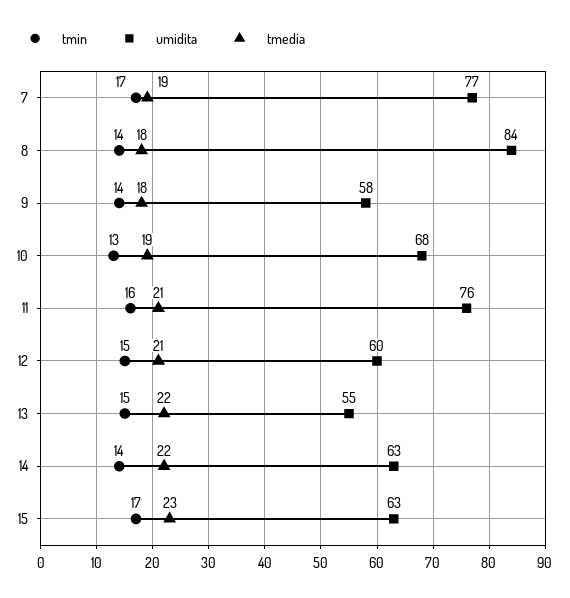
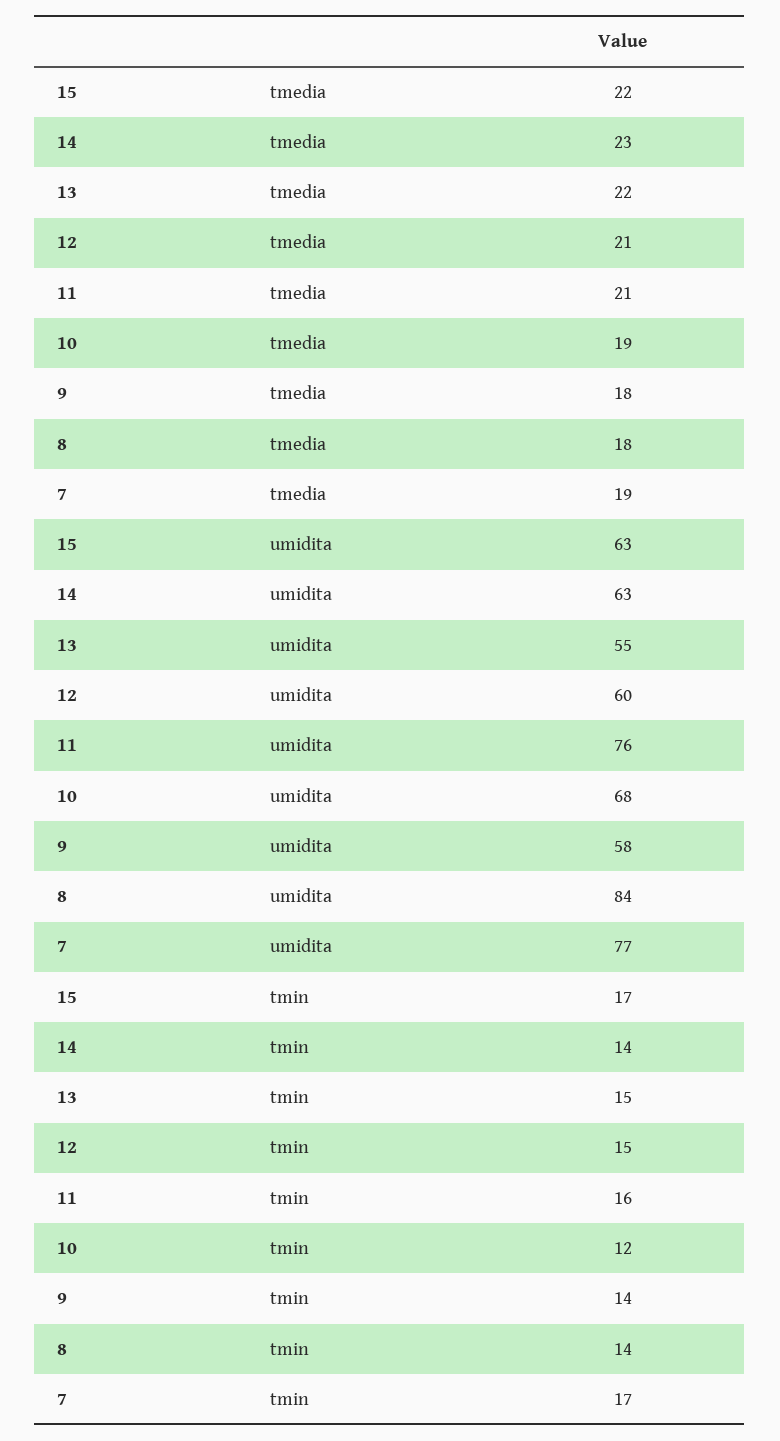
tmin, 10: 13 -> 12
tmedia, 14: 22 -> 23
tmedia, 15: 23 -> 22

